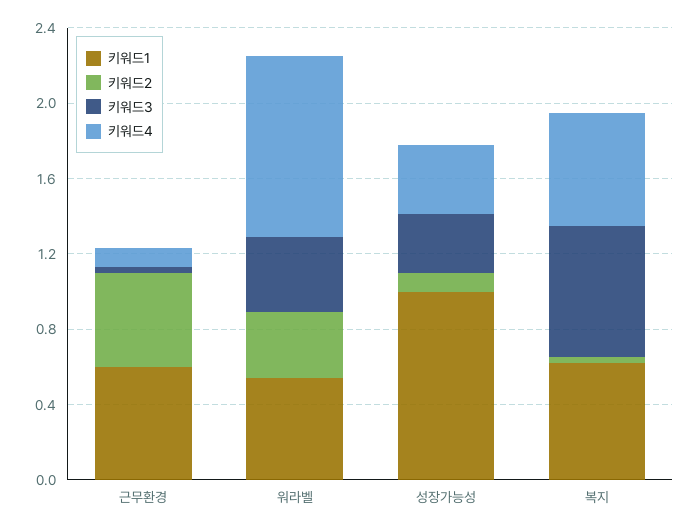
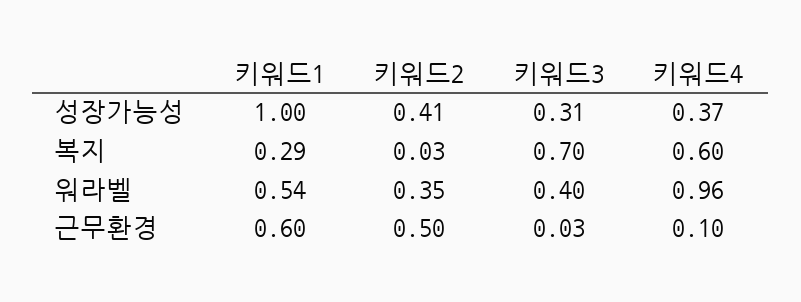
키워드2, 성장가능성: 0.1 -> 0.41
키워드1, 복지: 0.6 -> 0.29

